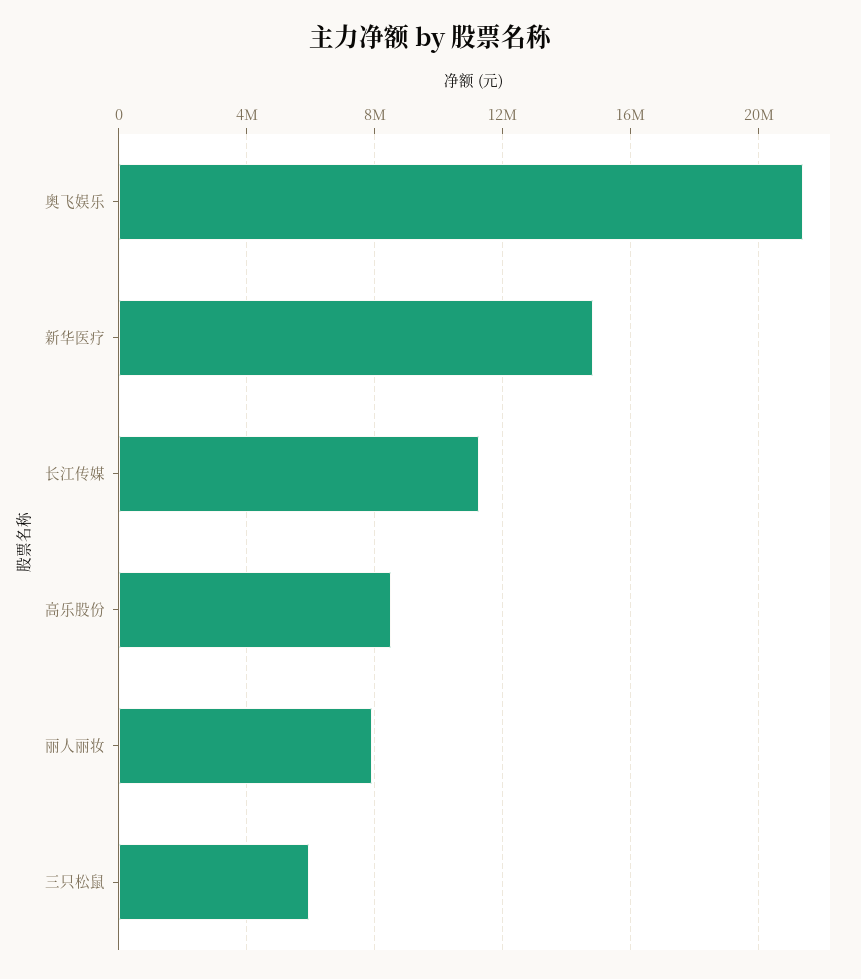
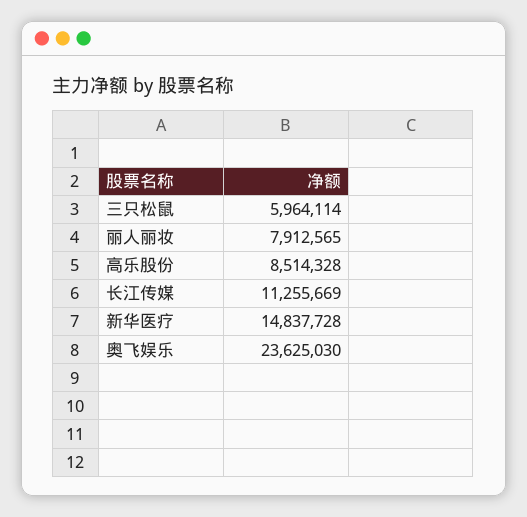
奥飞娱乐: 21500000 -> 23625030

